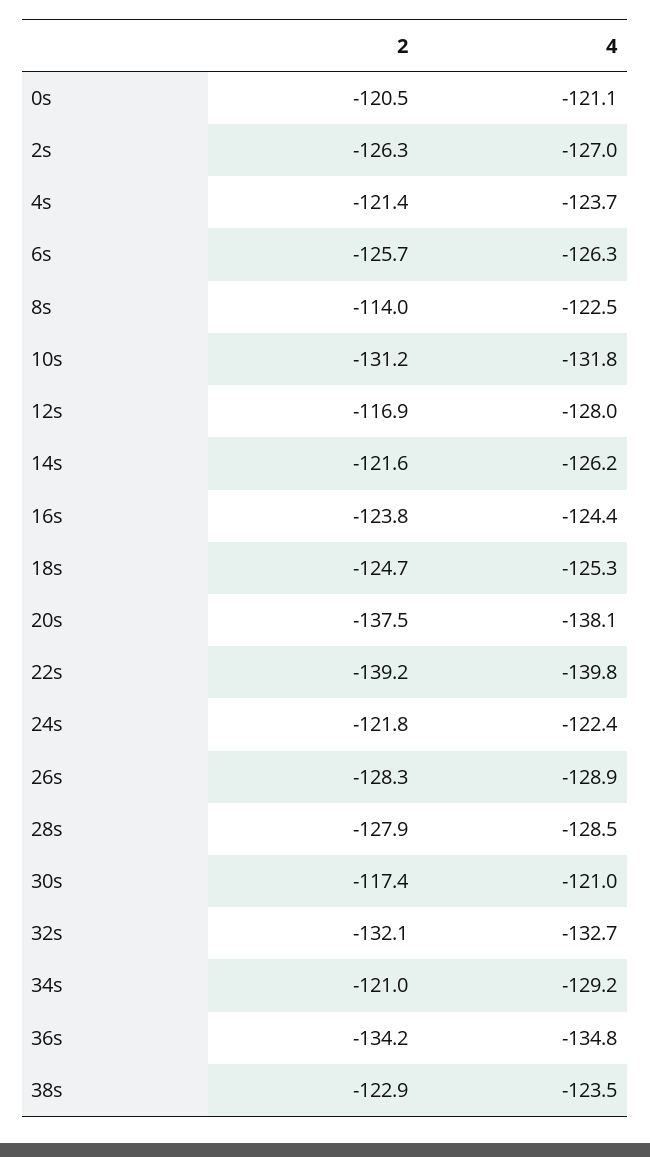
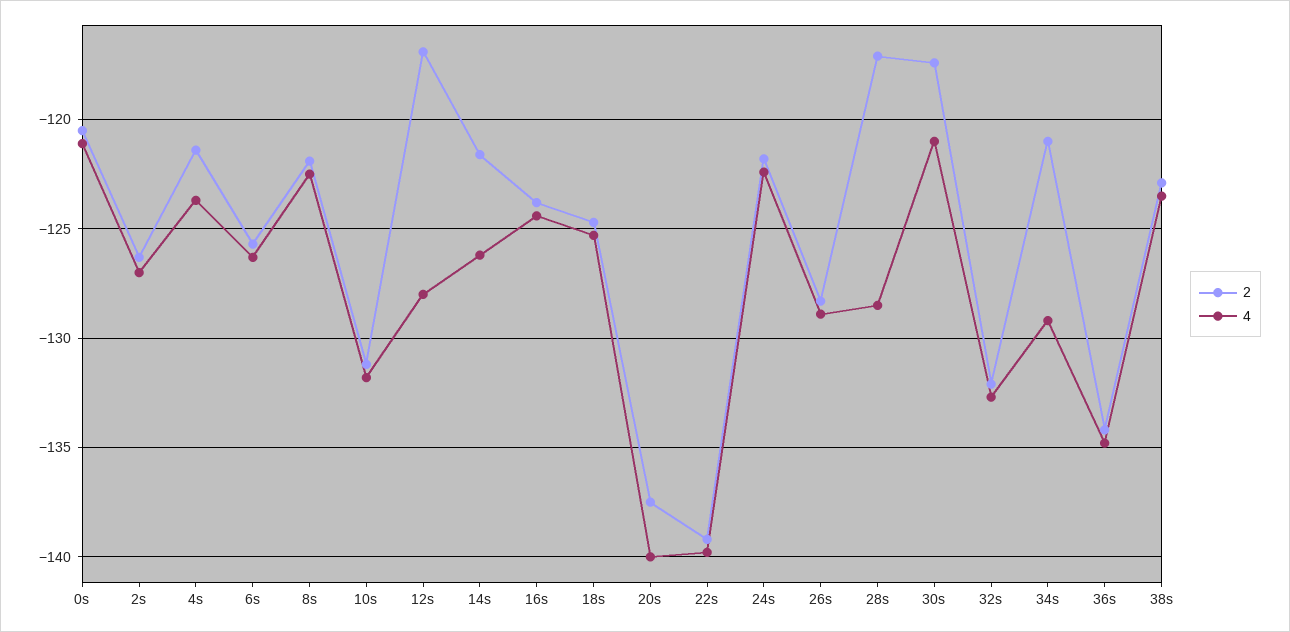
2, 8s: -114 -> -122
4, 20s: -138.1 -> -140
2, 28s: -127.9 -> -117

